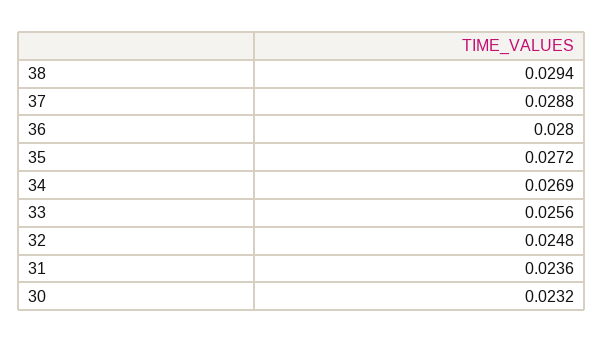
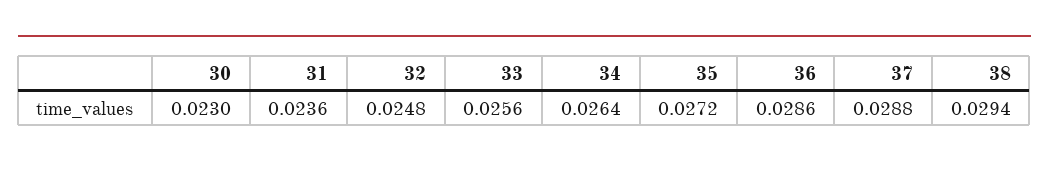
36: 0.028 -> 0.0286
34: 0.0269 -> 0.0264
30: 0.0232 -> 0.023

